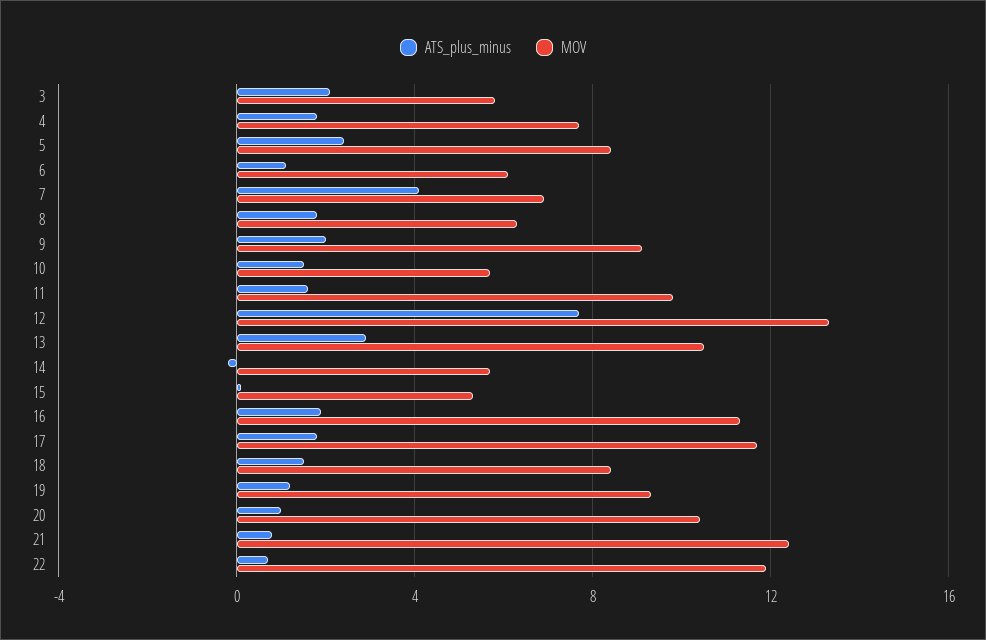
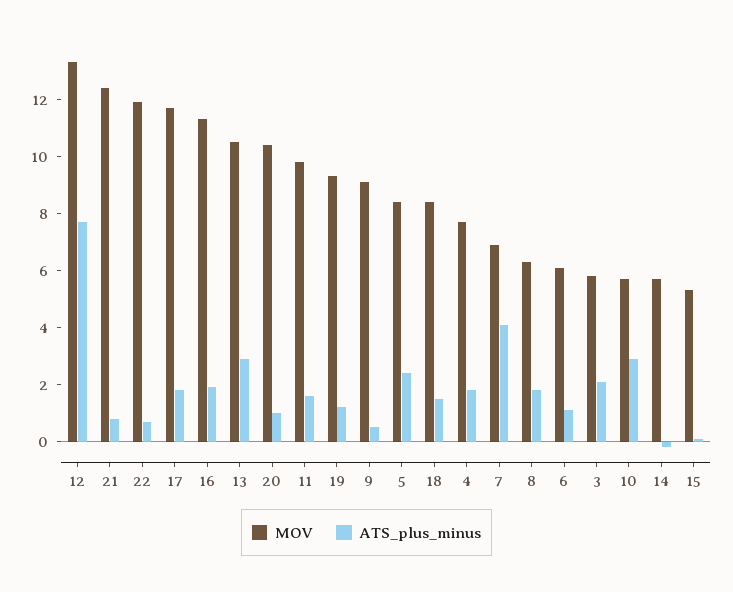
ATS_plus_minus, 9: 2 -> 0.5
ATS_plus_minus, 10: 1.5 -> 3

